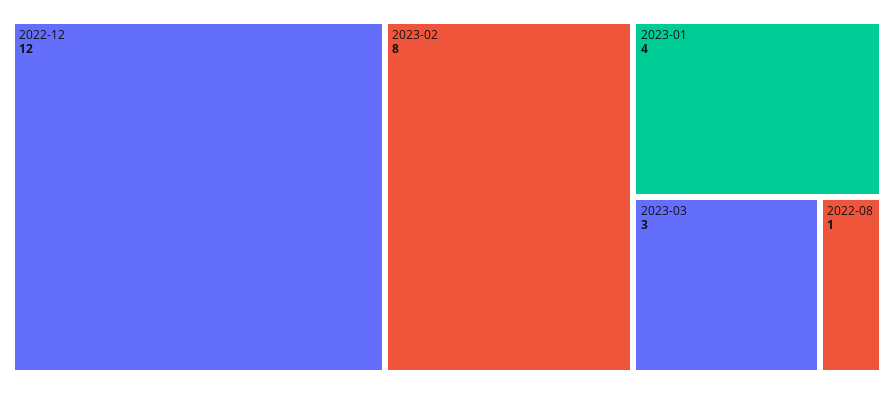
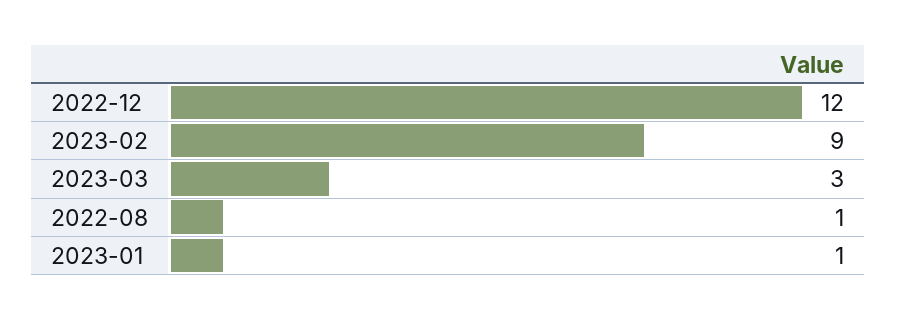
2023-02: 8 -> 9
2023-01: 4 -> 1

